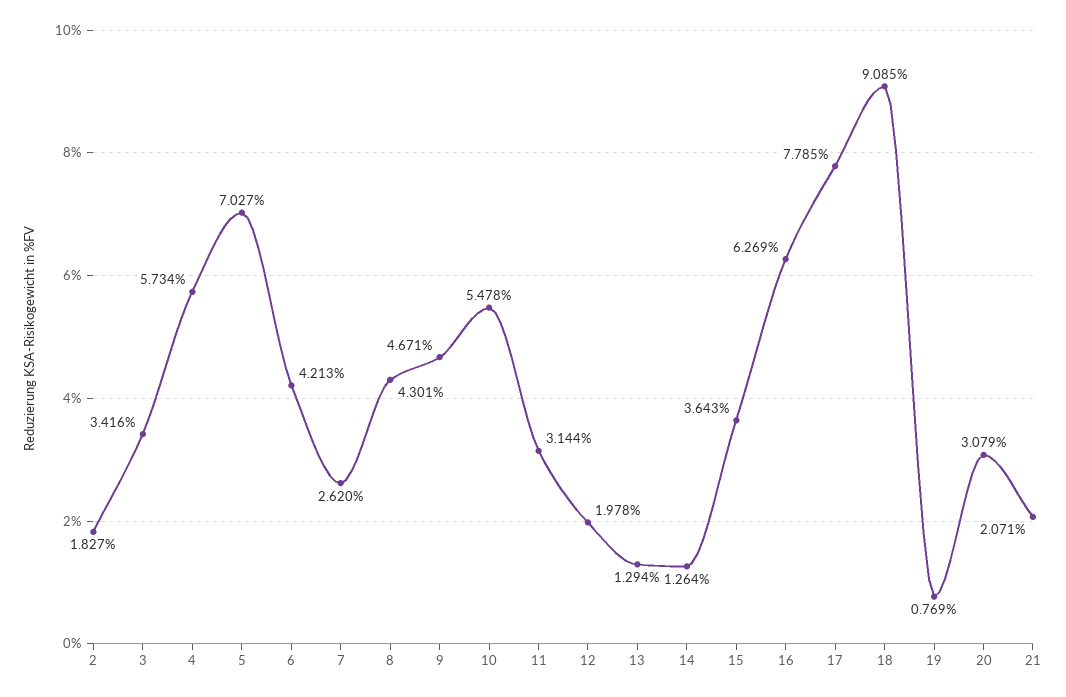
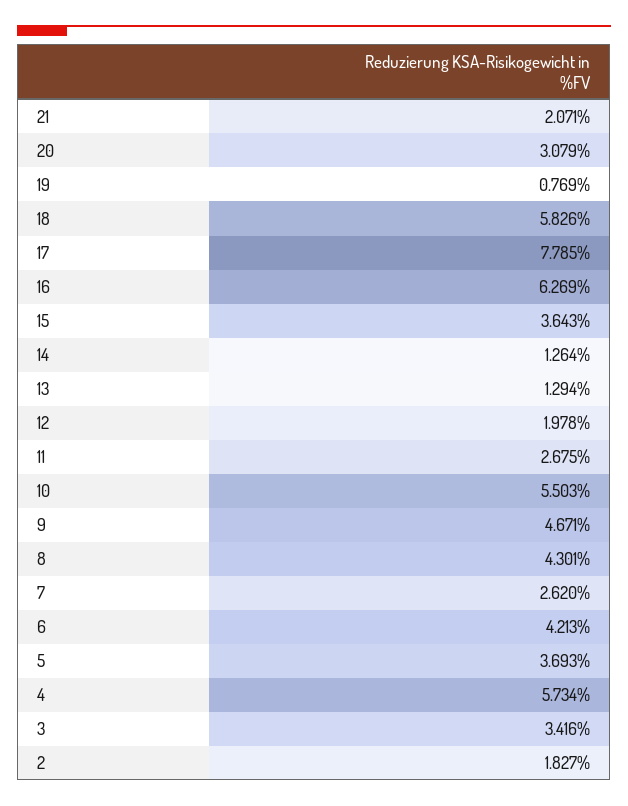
5: 7.027 -> 3.693
10: 5.478 -> 5.503
11: 3.144 -> 2.675
18: 9.085 -> 5.826

